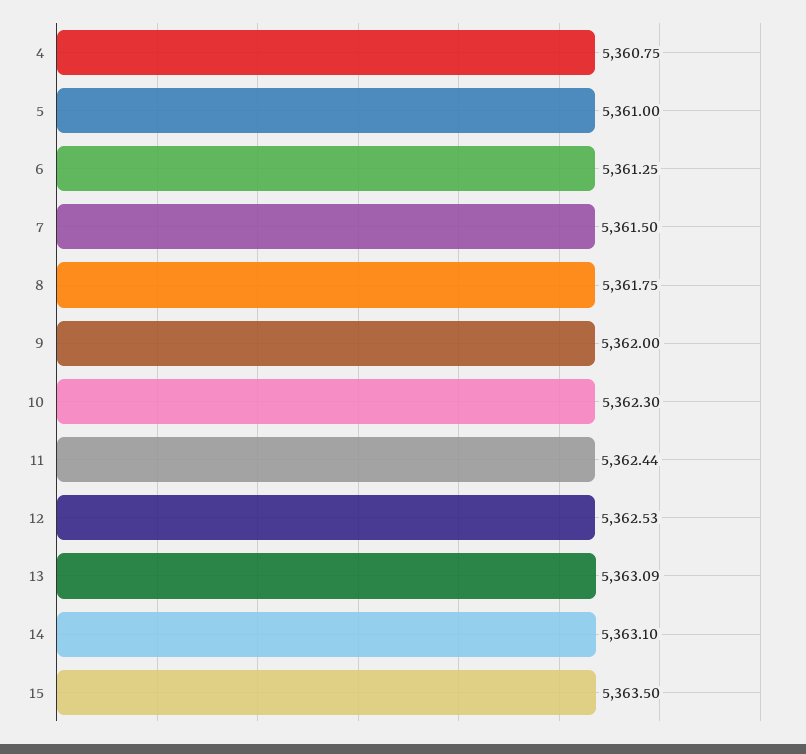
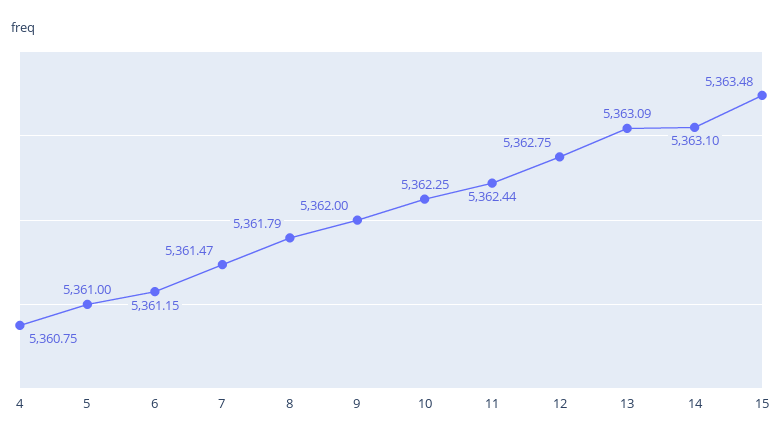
6: 5361.25 -> 5361.15
7: 5361.5 -> 5361.47
8: 5361.75 -> 5361.79
10: 5362.3 -> 5362.25
12: 5362.53 -> 5362.75
15: 5363.5 -> 5363.48

